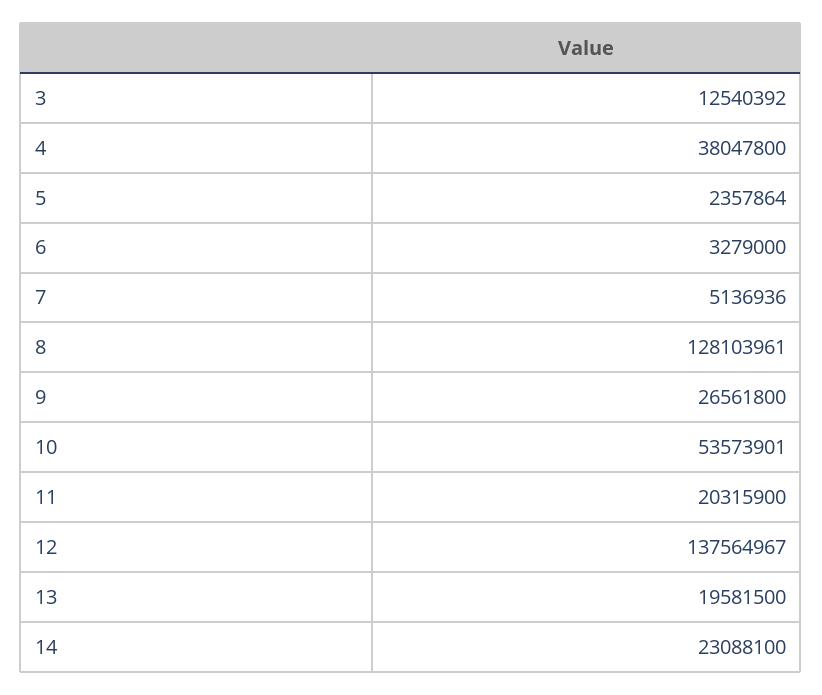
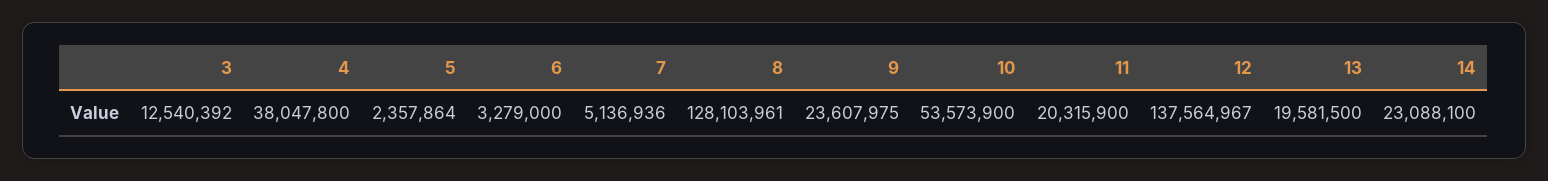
9: 26561800 -> 23607975
10: 53573901 -> 53573900

